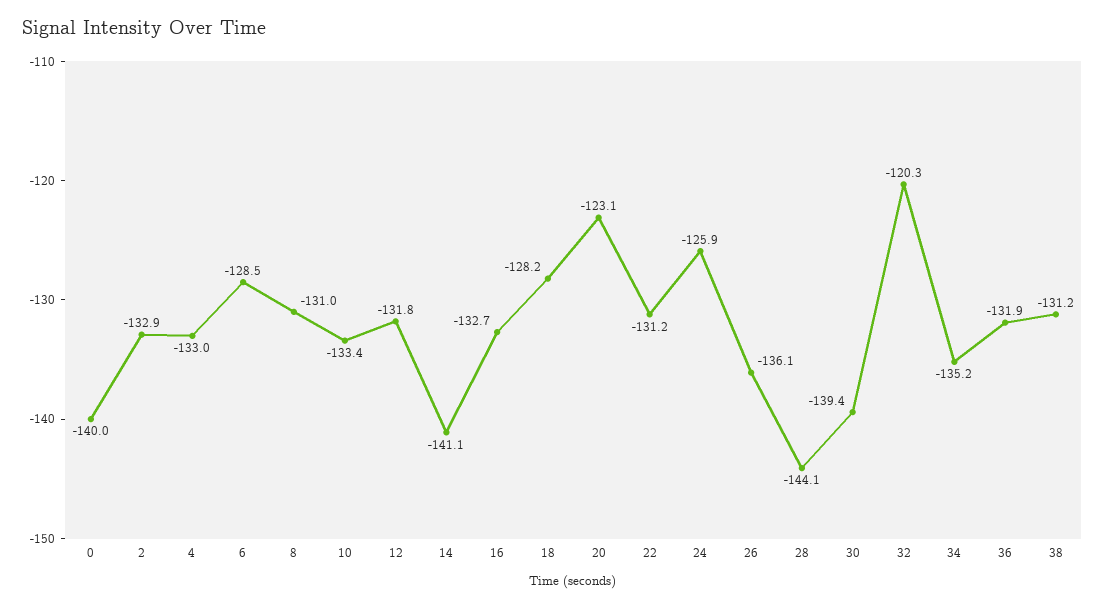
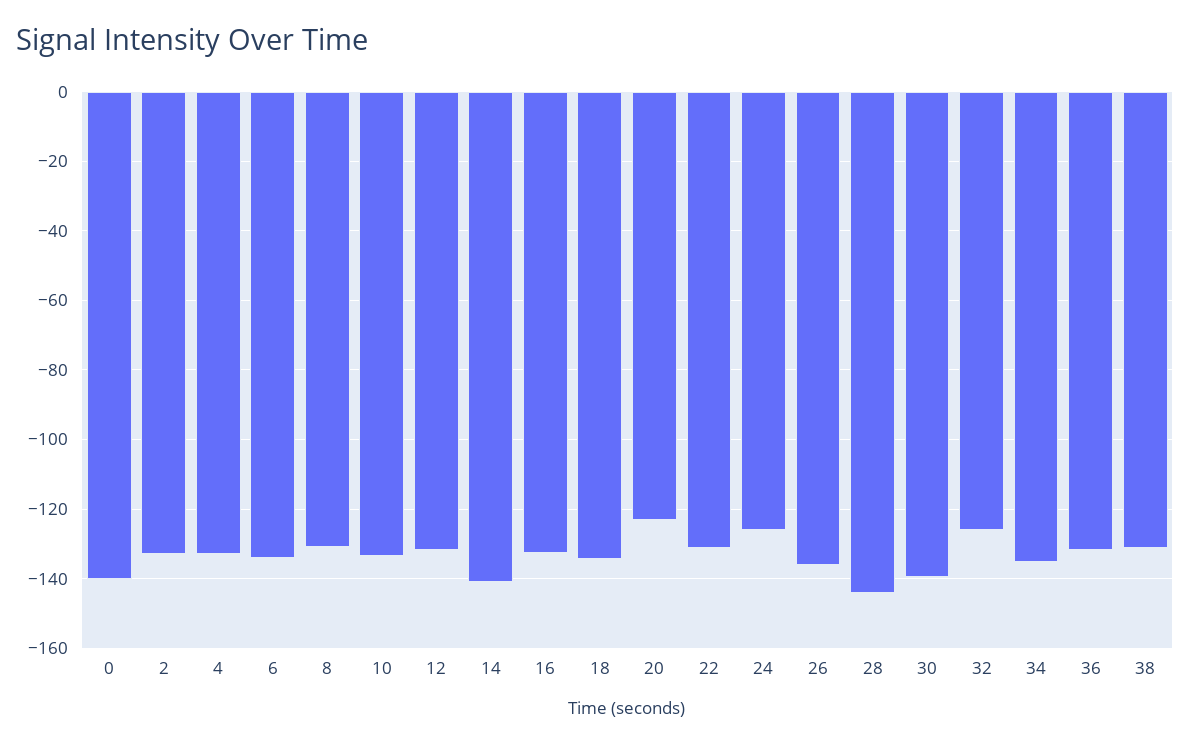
6: -128.5 -> -134
18: -128.2 -> -134
32: -120.3 -> -126

